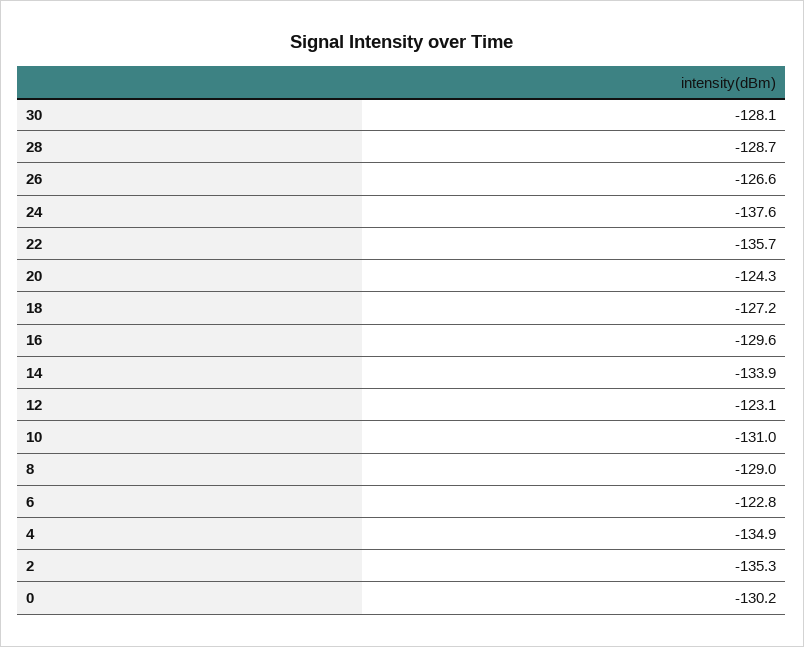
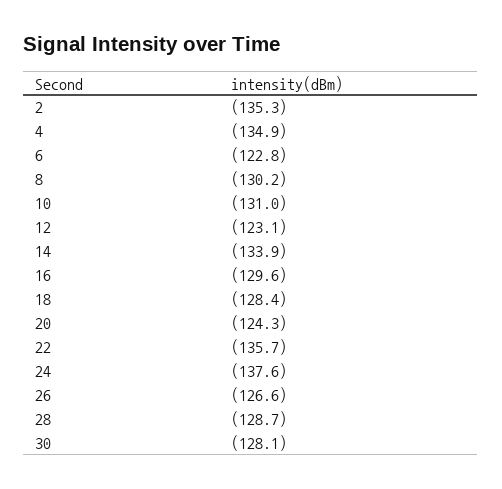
18: -127.2 -> -128.4
8: -129 -> -130.2
0: -130.2 -> none

